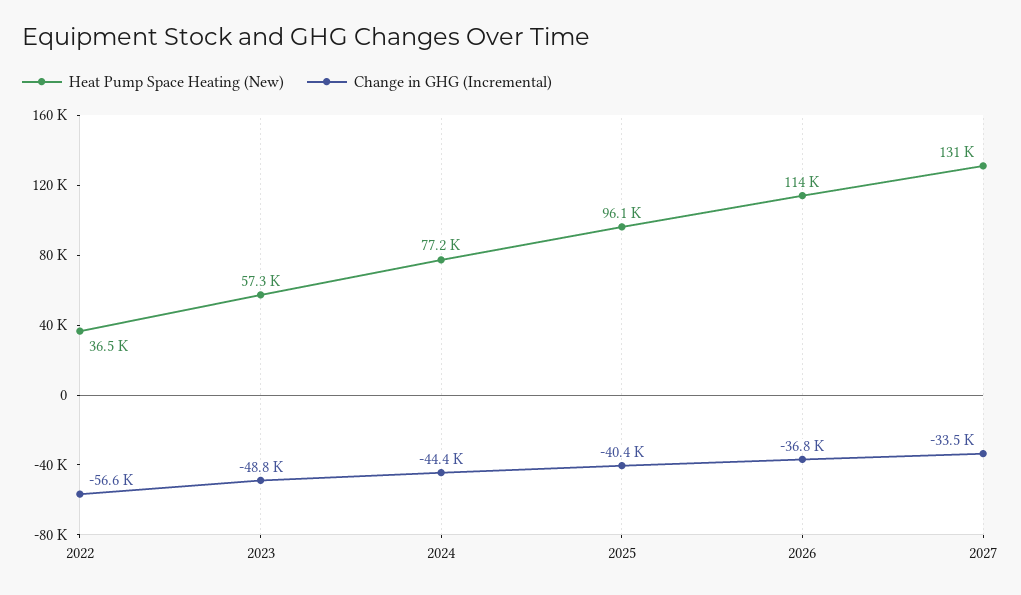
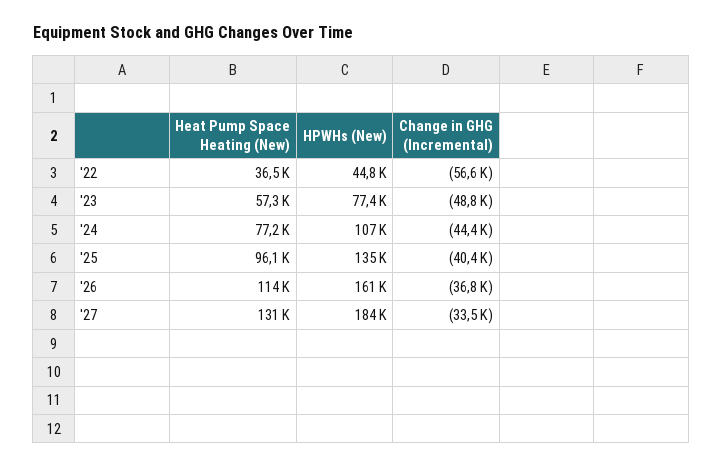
HPWHs (New), 2022: none -> 44800
HPWHs (New), 2023: none -> 77400
HPWHs (New), 2024: none -> 107000
HPWHs (New), 2025: none -> 135000
HPWHs (New), 2026: none -> 161000
HPWHs (New), 2027: none -> 184000

